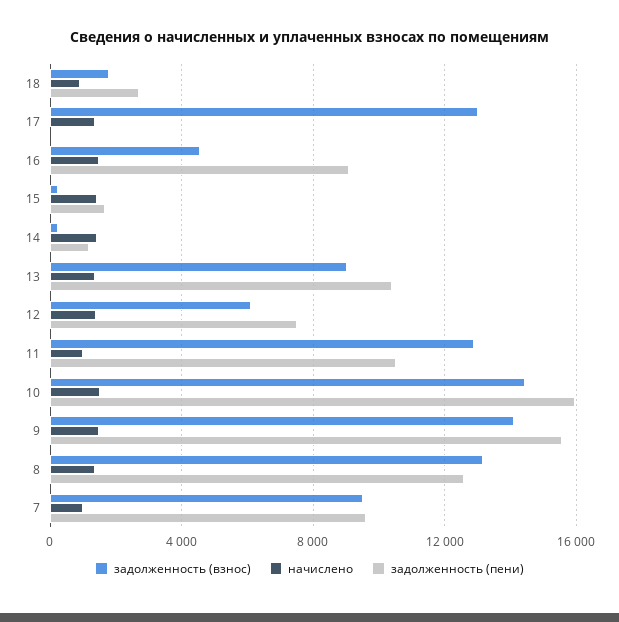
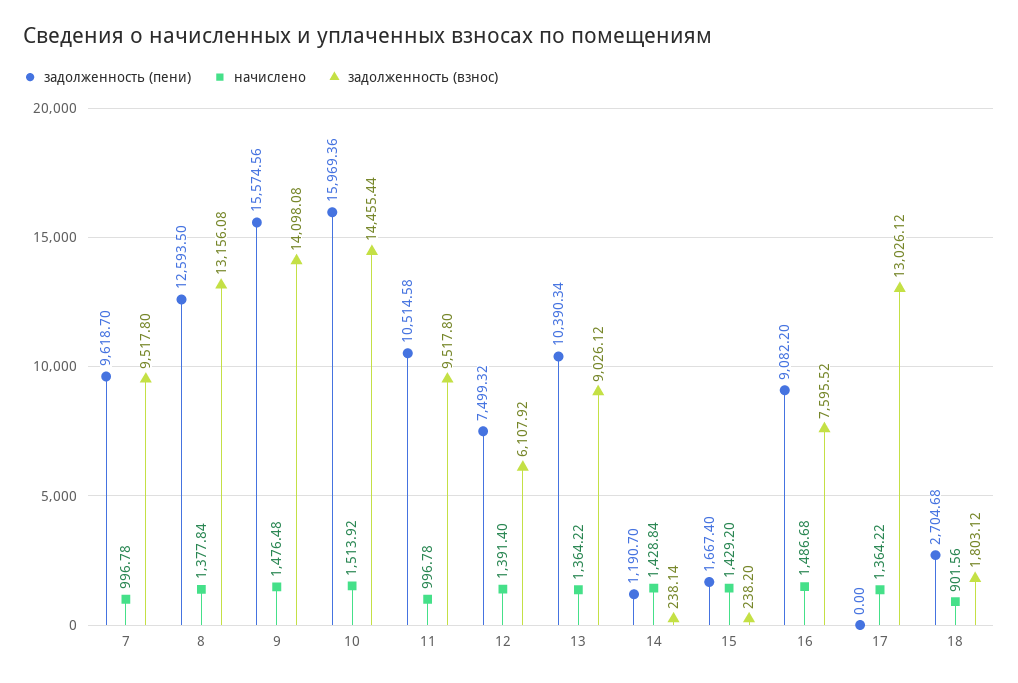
задолженность (взнос), 16: 4500 -> 7595.52
задолженность (взнос), 11: 13000 -> 9517.8

